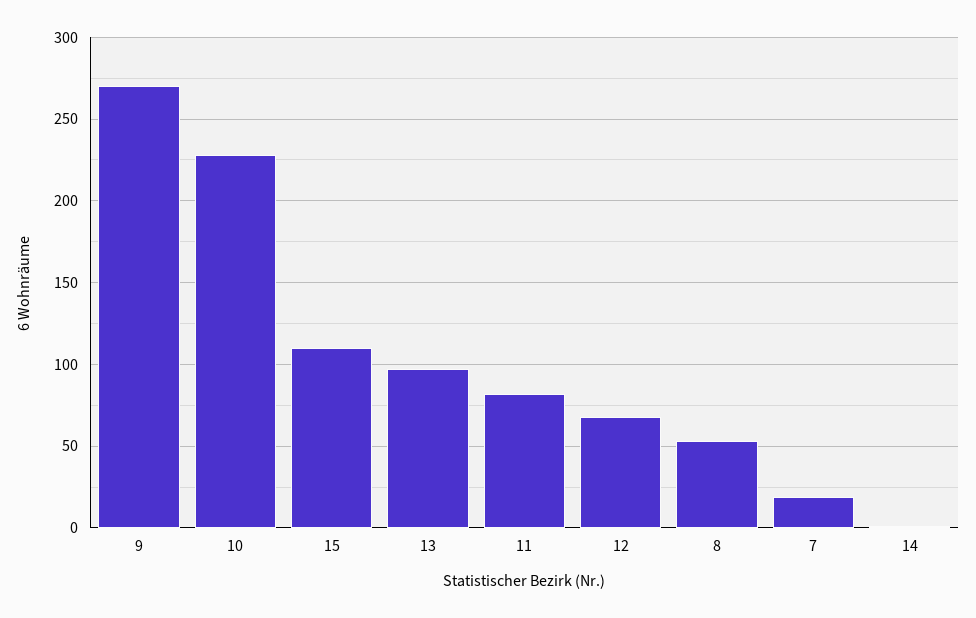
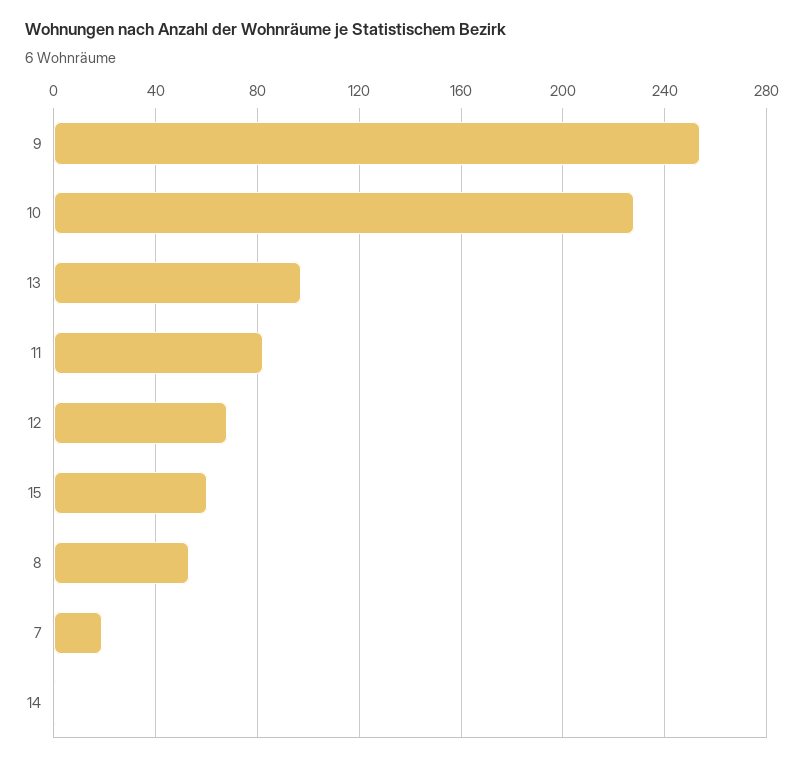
9: 270 -> 255
15: 110 -> 60

